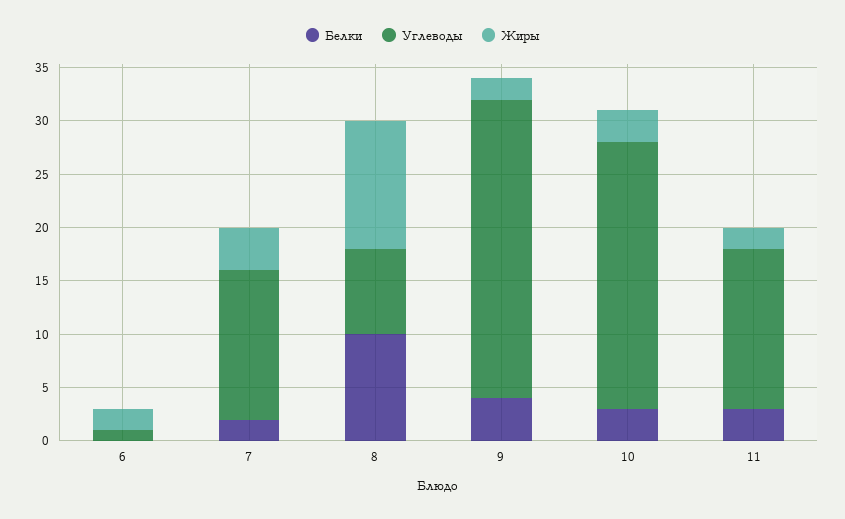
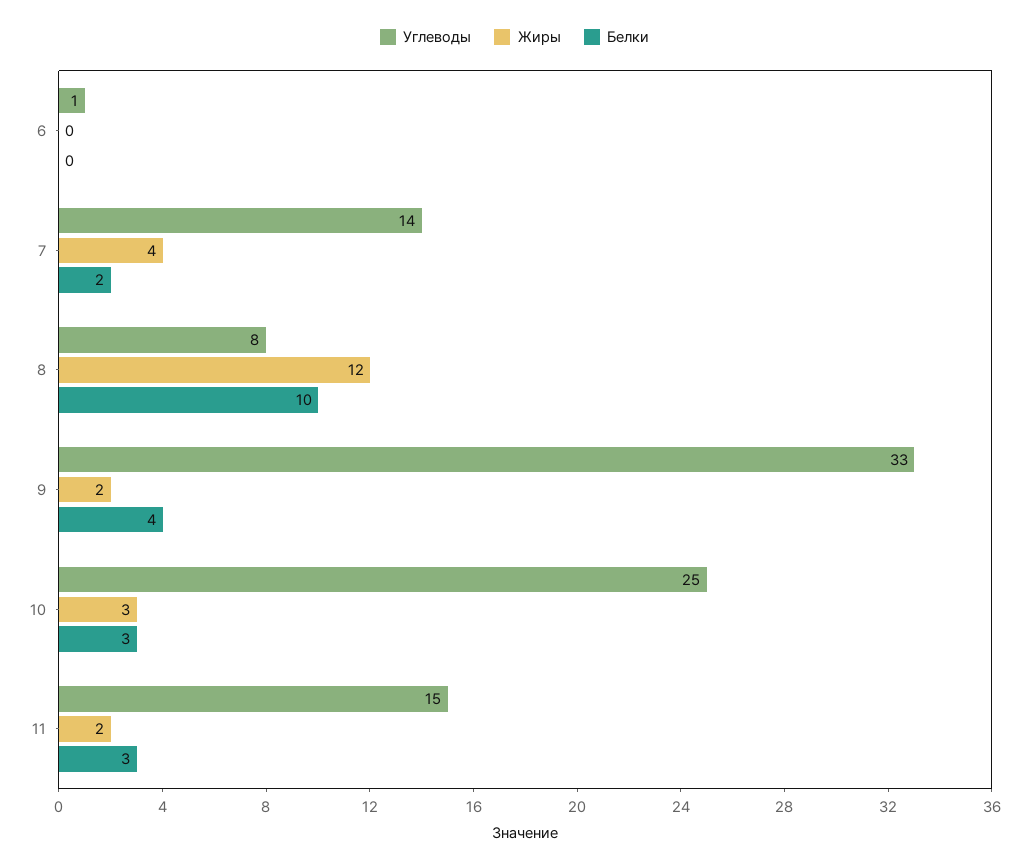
Жиры, 6: 2 -> 0
Углеводы, 9: 28 -> 33

